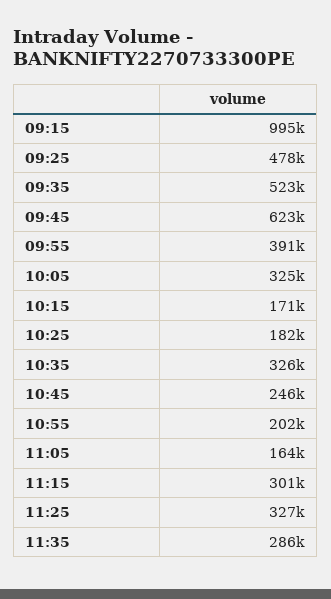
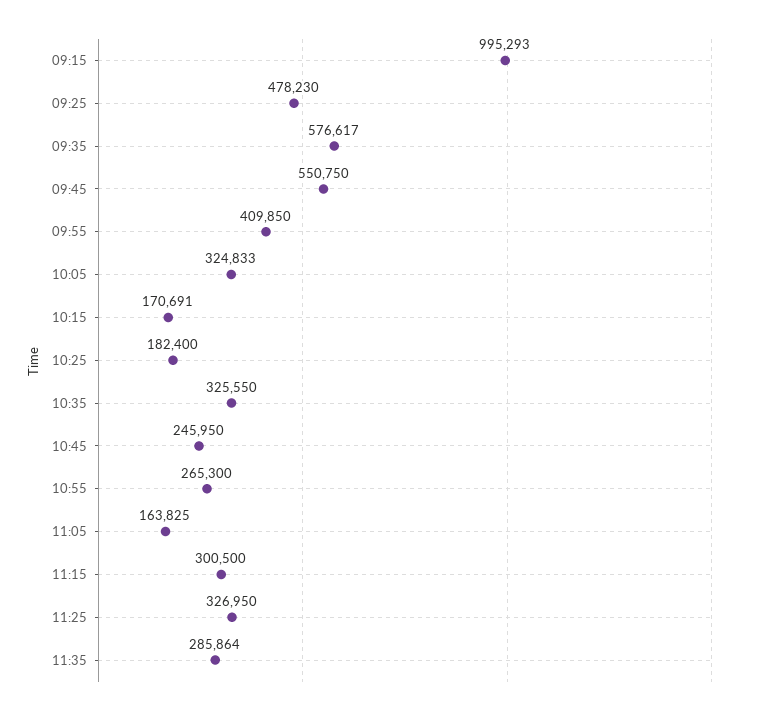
09:35: 523000 -> 576617
09:45: 623000 -> 550750
09:55: 391000 -> 409850
10:55: 202000 -> 265300

